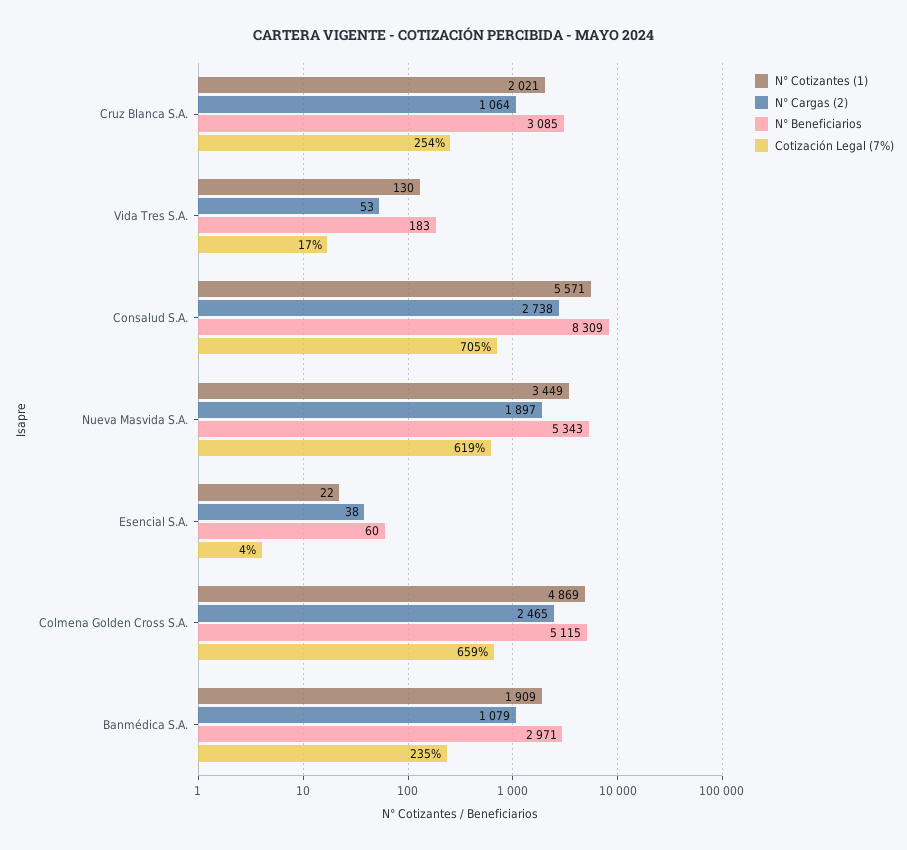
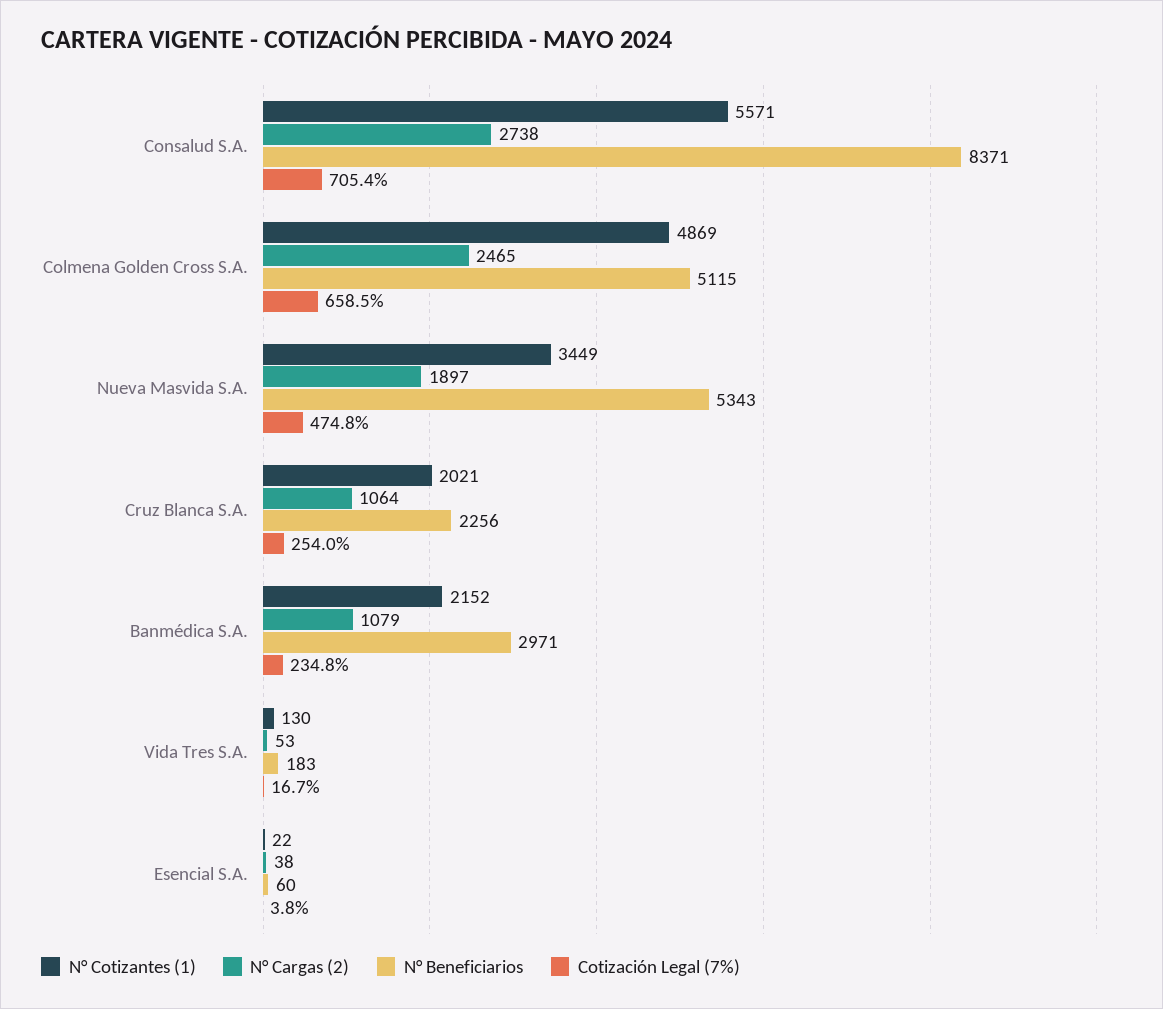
N° Beneficiarios, Cruz Blanca S.A.: 3085 -> 2256
N° Beneficiarios, Consalud S.A.: 8309 -> 8371
Cotización Legal (7%), Nueva Masvida S.A.: 619 -> 474.8
N° Cotizantes (1), Banmédica S.A.: 1909 -> 2152

